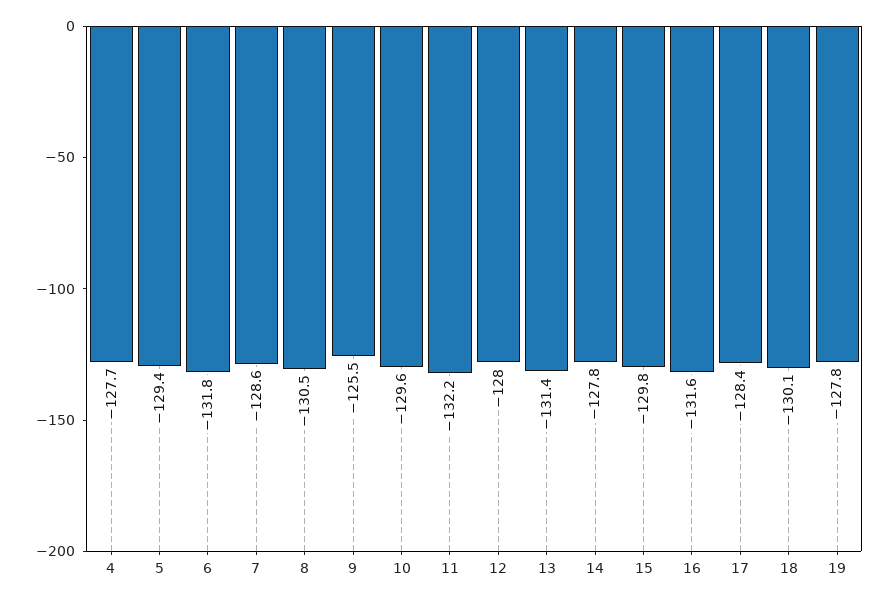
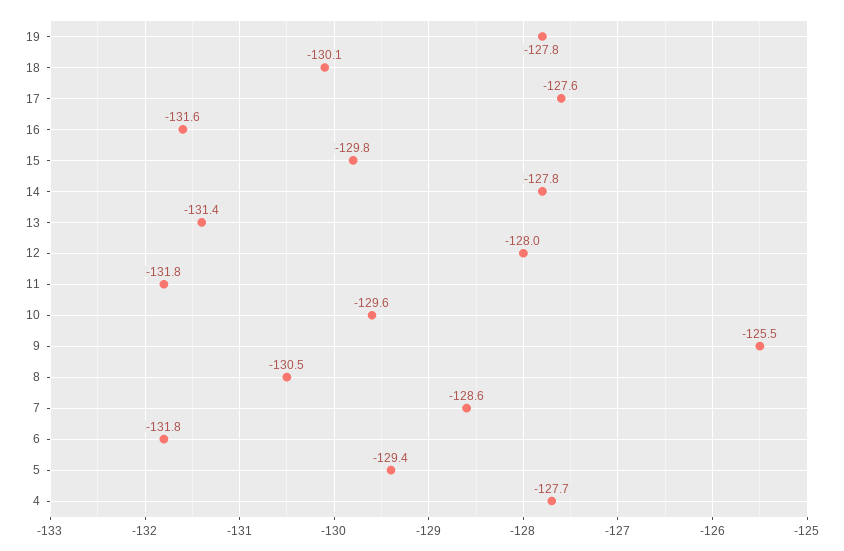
11: -132.2 -> -131.8
17: -128.4 -> -127.6

